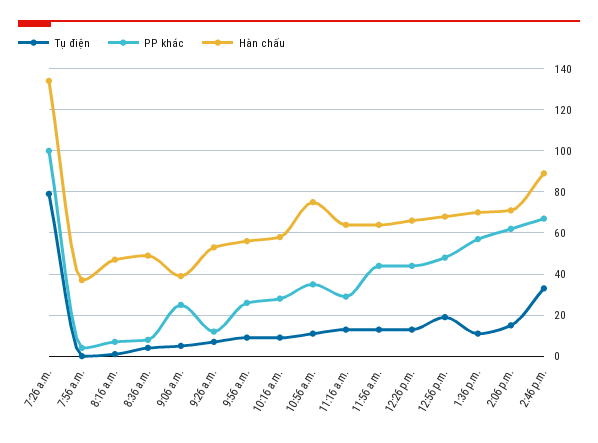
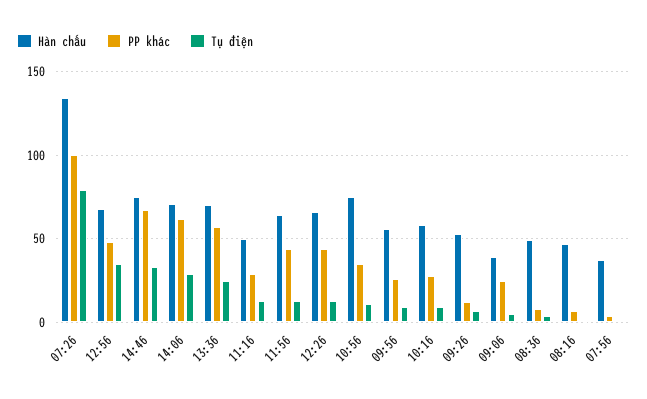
Hàn chấu, 11:16 a.m.: 65 -> 50
Tụ điện, 12:56 p.m.: 20 -> 35
Tụ điện, 1:36 p.m.: 10 -> 25
Tụ điện, 2:06 p.m.: 15 -> 30
Hàn chấu, 2:46 p.m.: 90 -> 75

